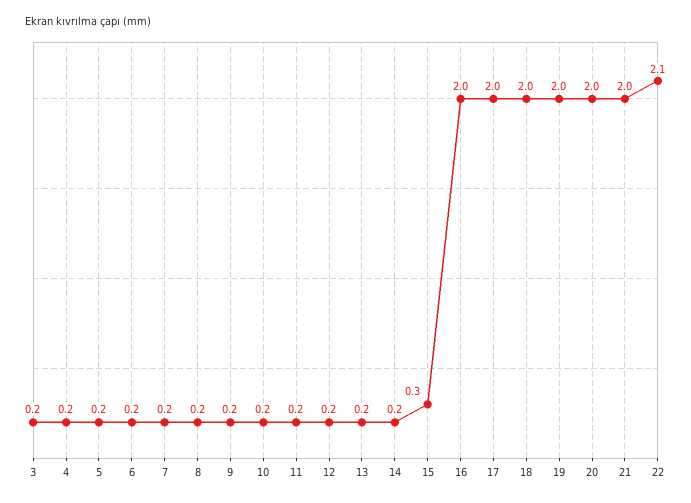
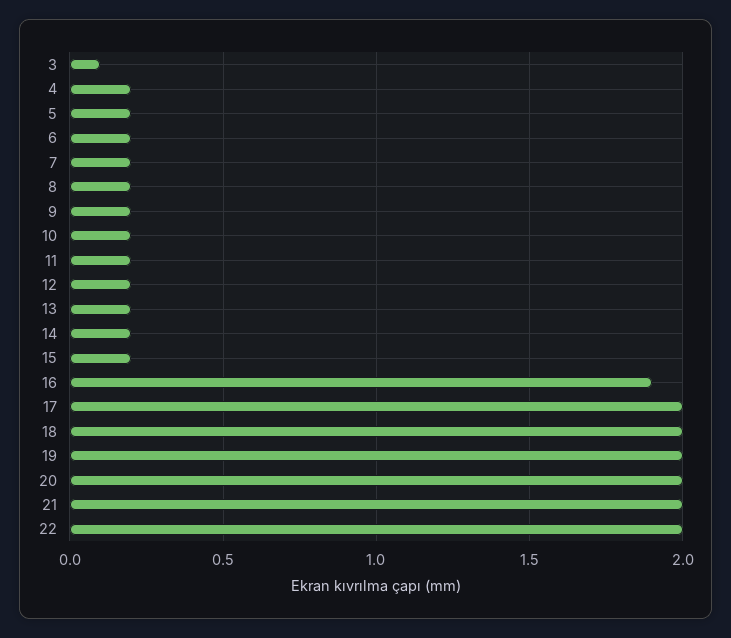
3: 0.2 -> 0.1
15: 0.3 -> 0.2
16: 2 -> 1.9
22: 2.1 -> 2

